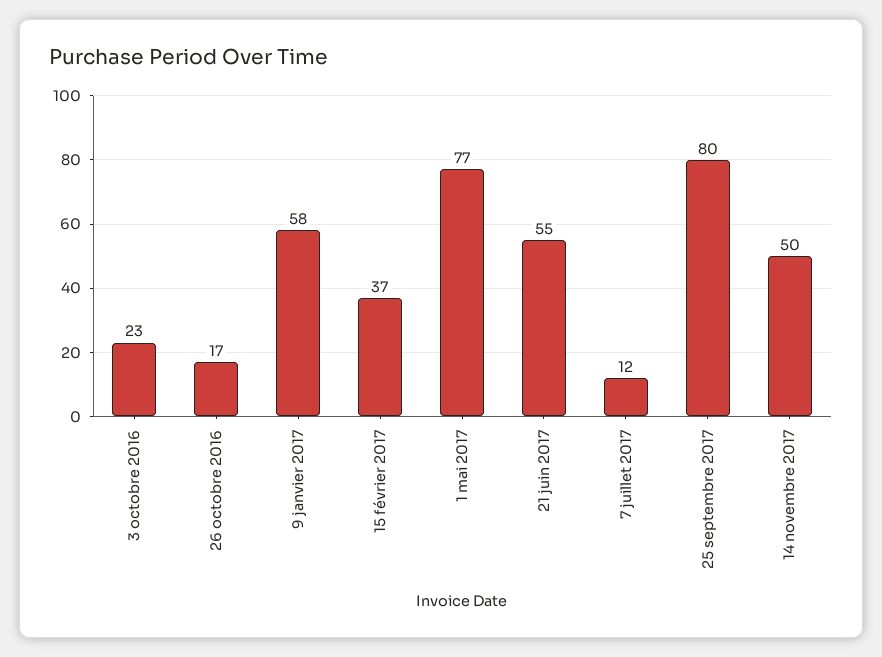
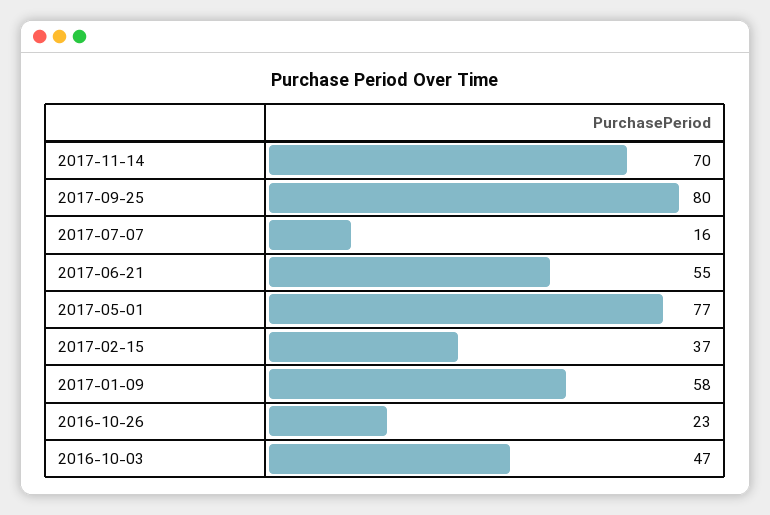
3 octobre 2016: 23 -> 47
26 octobre 2016: 17 -> 23
7 juillet 2017: 12 -> 16
14 novembre 2017: 50 -> 70

